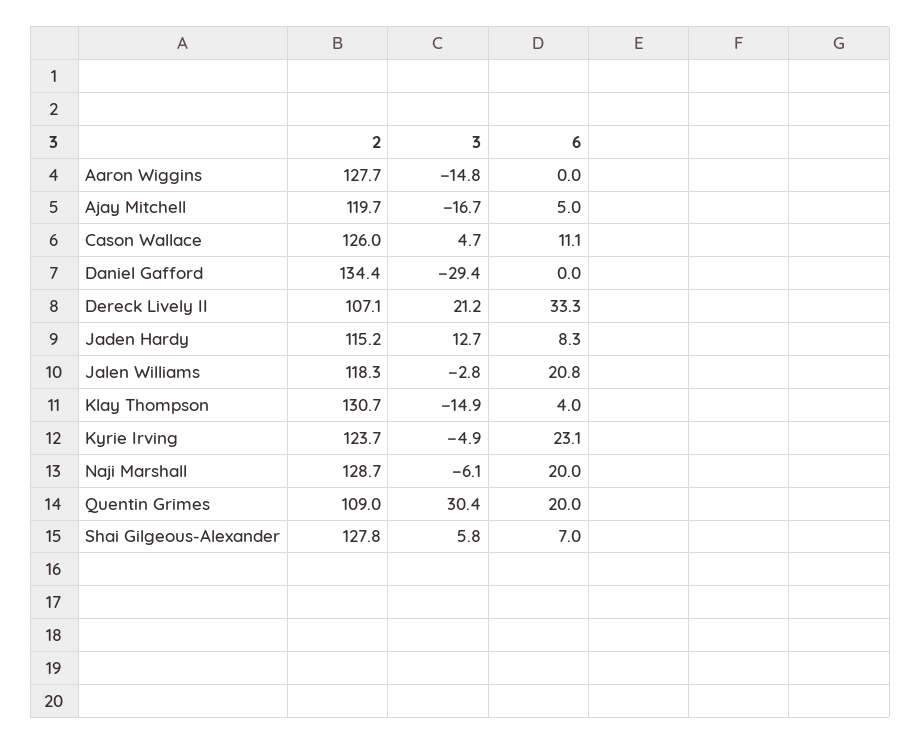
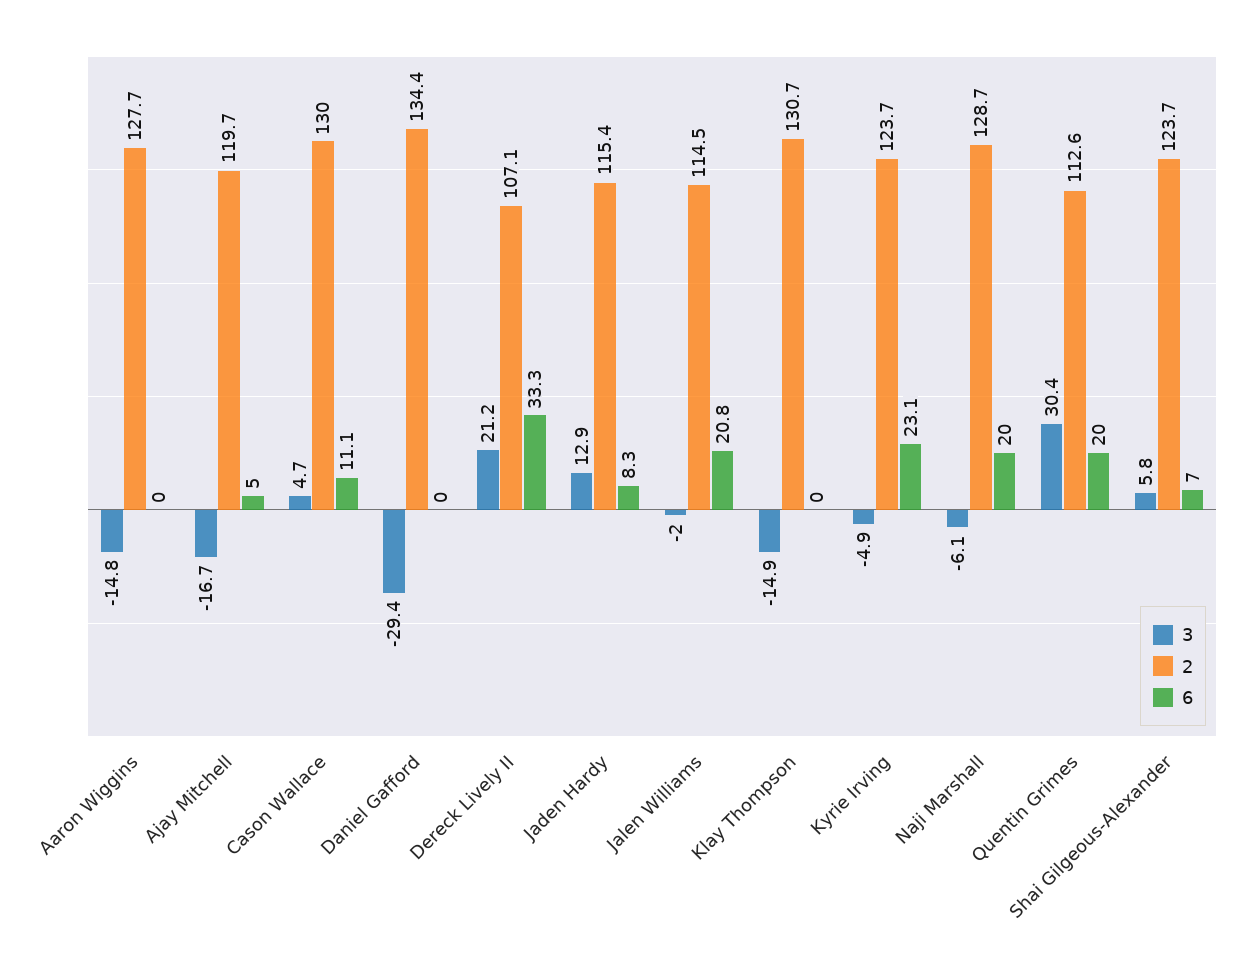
2, Cason Wallace: 126 -> 130
2, Jaden Hardy: 115.2 -> 115.4
3, Jaden Hardy: 12.7 -> 12.9
2, Jalen Williams: 118.3 -> 114.5
3, Jalen Williams: -2.8 -> -2
6, Klay Thompson: 4 -> 0
2, Quentin Grimes: 109 -> 112.6
2, Shai Gilgeous-Alexander: 127.8 -> 123.7

